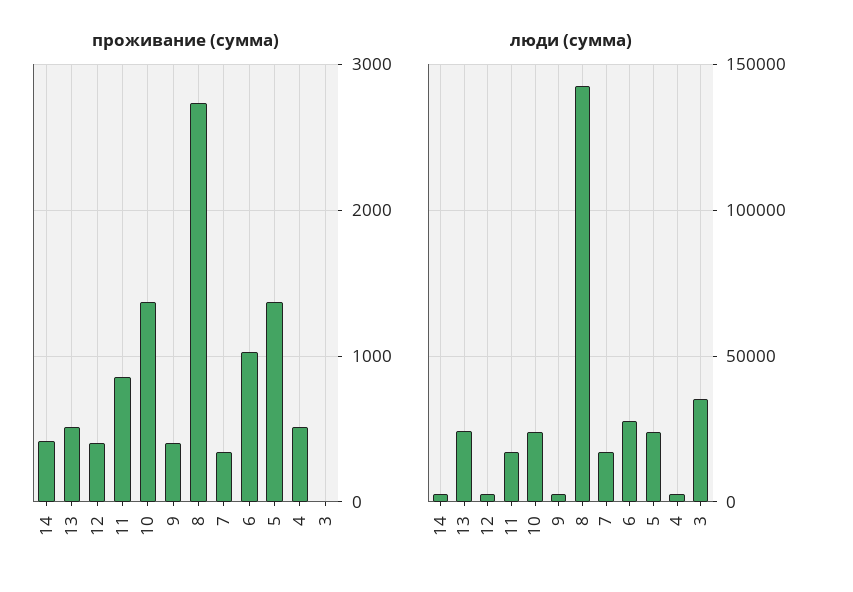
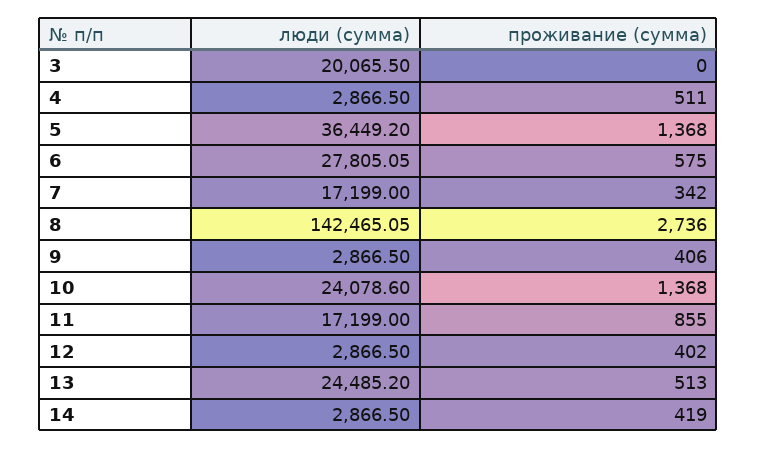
проживание (сумма), 6: 1000 -> 575
люди (сумма), 5: 25000 -> 36449.2
люди (сумма), 3: 35000 -> 20065.5

